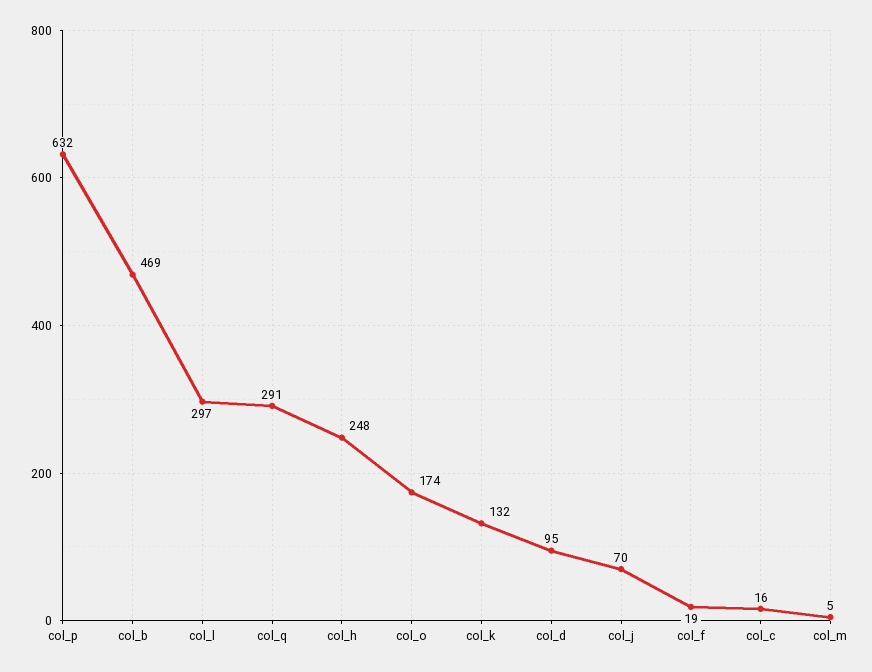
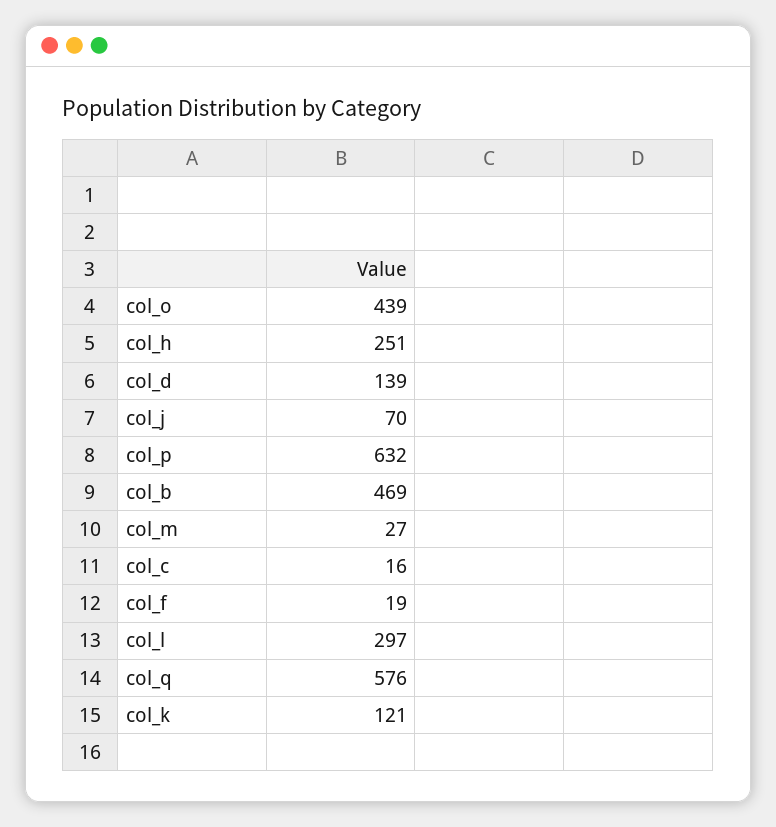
col_q: 291 -> 576
col_h: 248 -> 251
col_o: 174 -> 439
col_k: 132 -> 121
col_d: 95 -> 139
col_m: 5 -> 27

